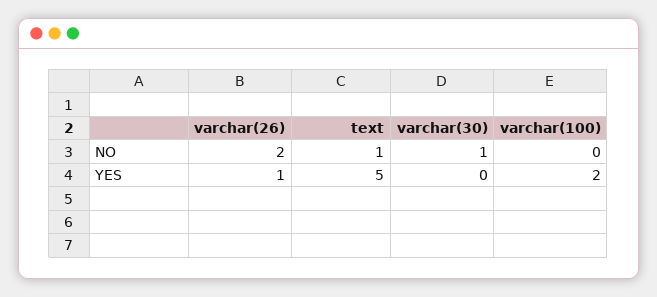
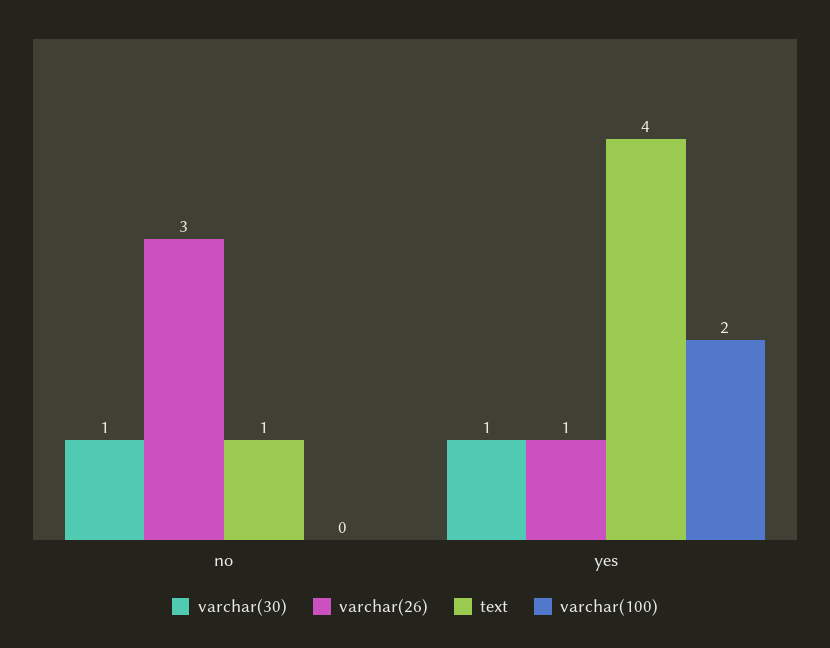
varchar(26), NO: 2 -> 3
text, YES: 5 -> 4
varchar(30), YES: 0 -> 1

